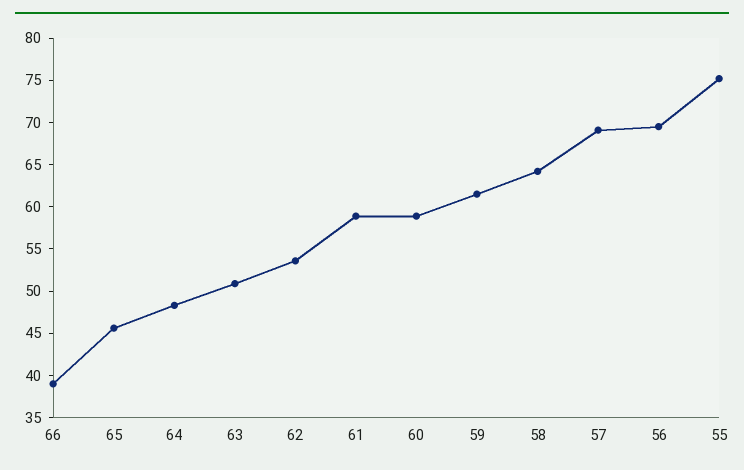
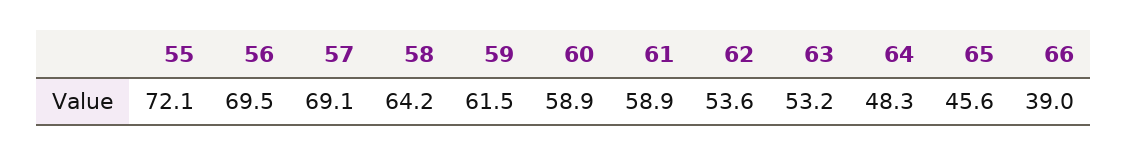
63: 51 -> 53.2
55: 75 -> 72.1

